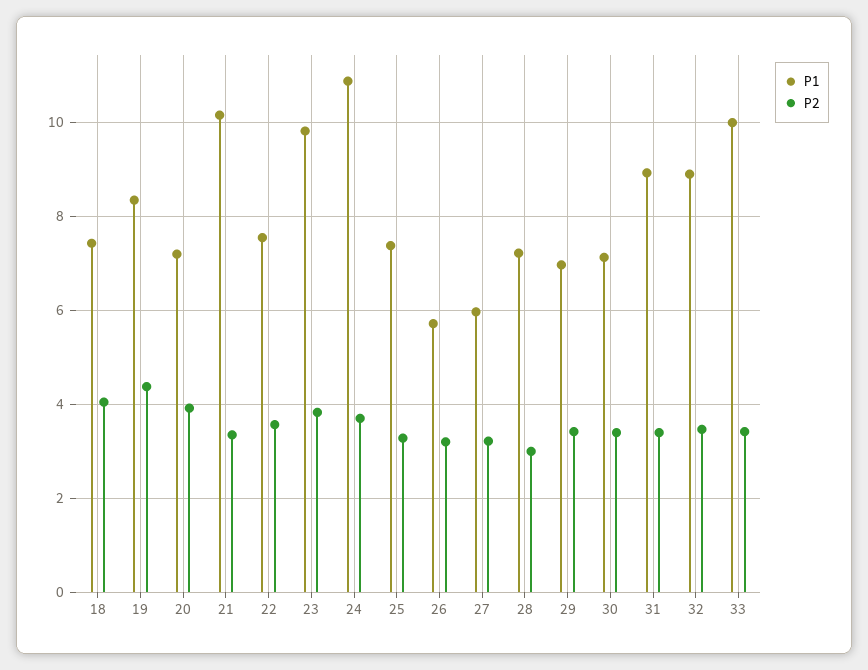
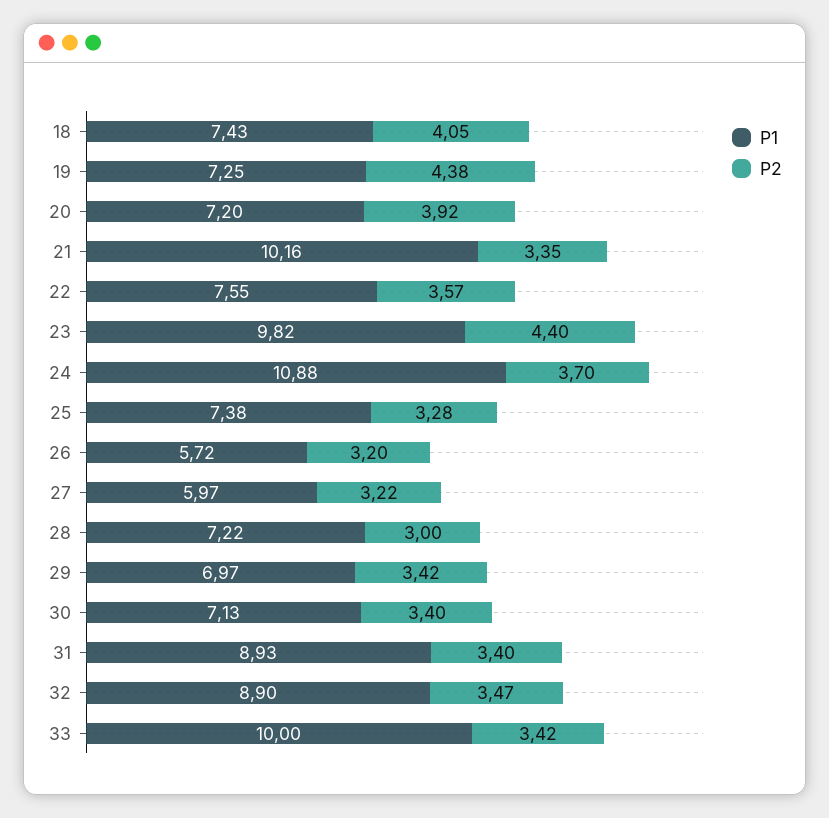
P1, 19: 8.4 -> 7.25
P2, 23: 3.8 -> 4.4

